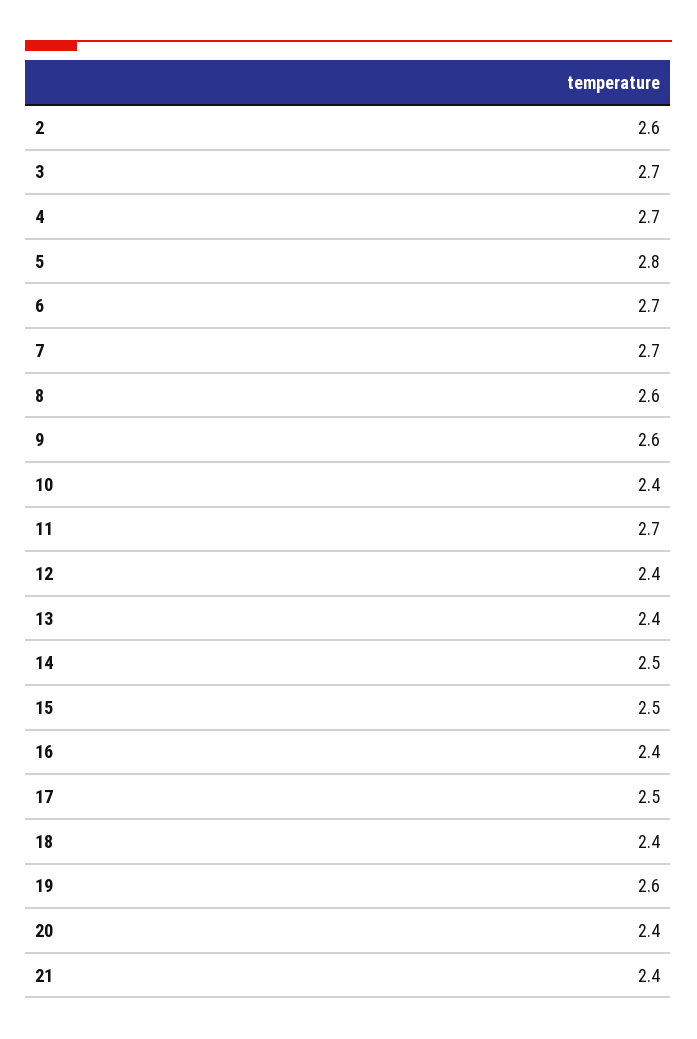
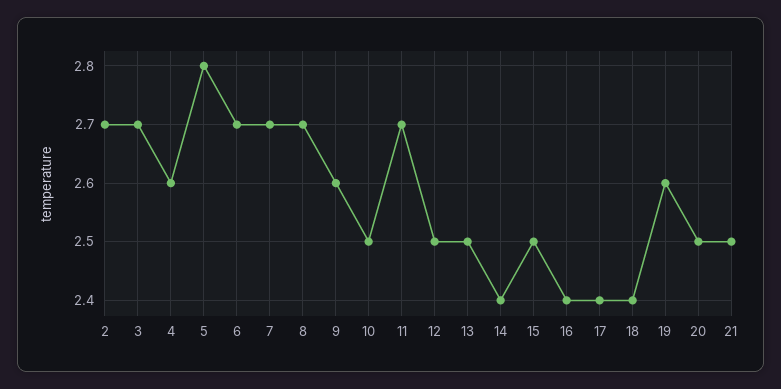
2: 2.6 -> 2.7
4: 2.7 -> 2.6
8: 2.6 -> 2.7
10: 2.4 -> 2.5
12: 2.4 -> 2.5
13: 2.4 -> 2.5
14: 2.5 -> 2.4
17: 2.5 -> 2.4
20: 2.4 -> 2.5
21: 2.4 -> 2.5

